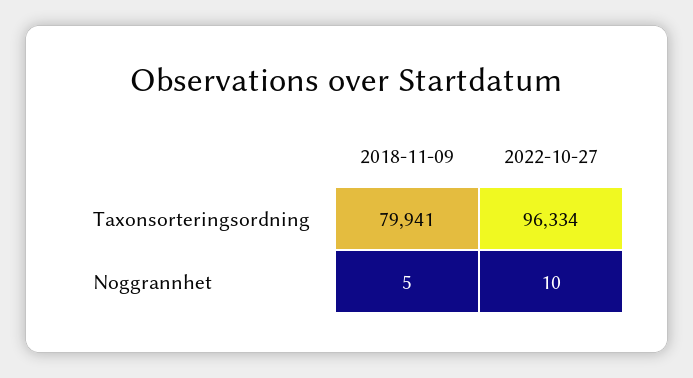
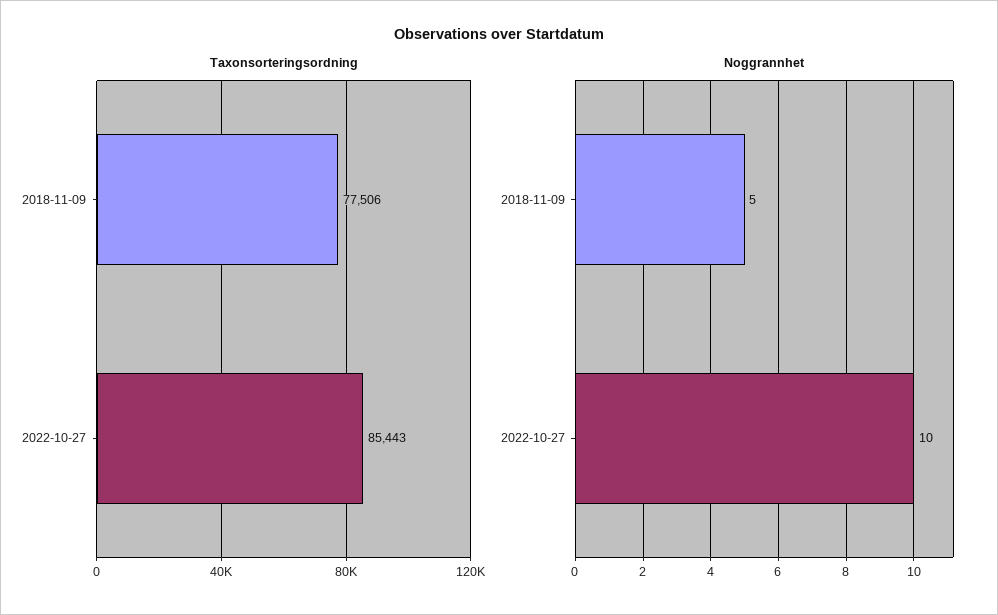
Taxonsorteringsordning, 2018-11-09: 79941 -> 77506
Taxonsorteringsordning, 2022-10-27: 96334 -> 85443

